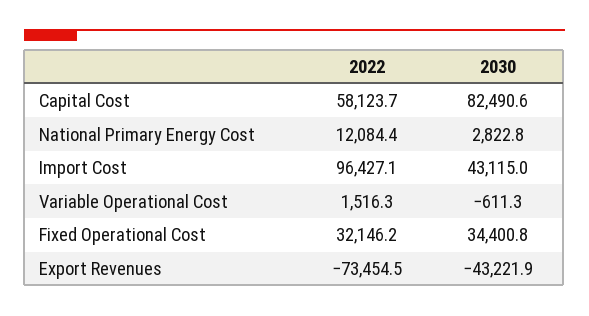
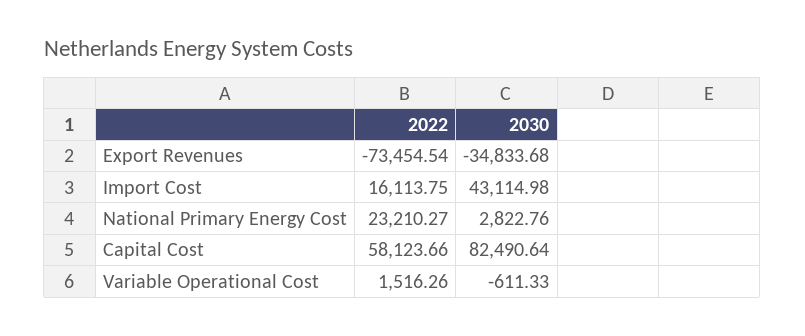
2022, National Primary Energy Cost: 12084.4 -> 23210.27
2022, Import Cost: 96427.1 -> 16113.75
2022, Fixed Operational Cost: 32146.2 -> none
2030, Fixed Operational Cost: 34400.8 -> none
2030, Export Revenues: -43221.9 -> -34833.68

